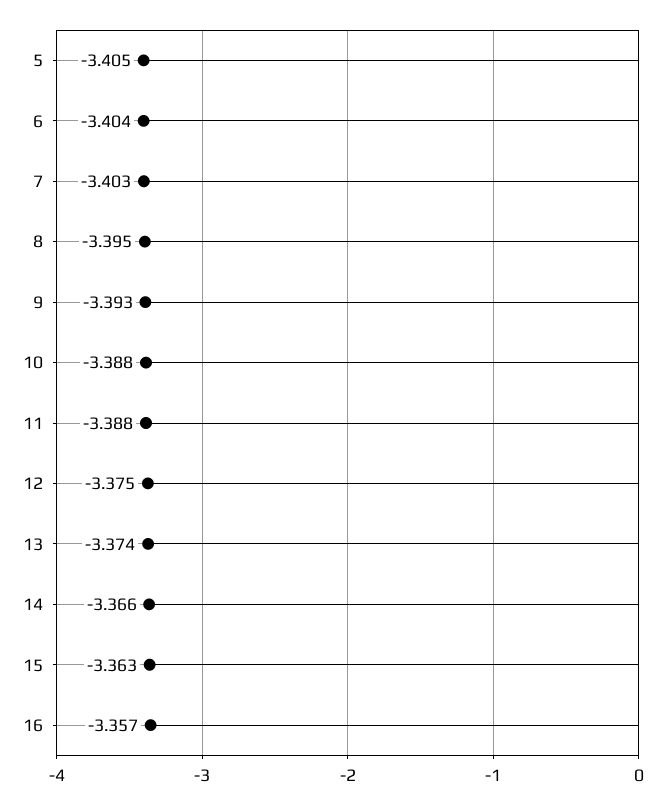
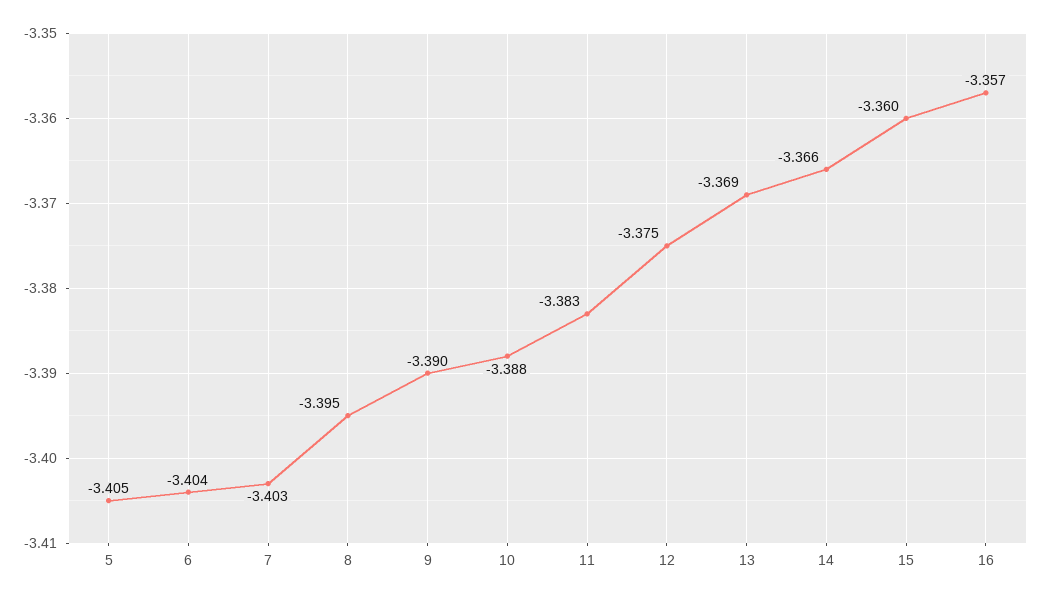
9: -3.393 -> -3.39
11: -3.388 -> -3.383
13: -3.374 -> -3.369
15: -3.363 -> -3.36

